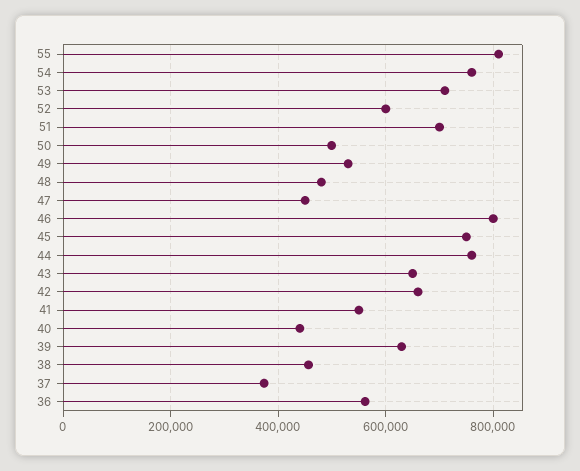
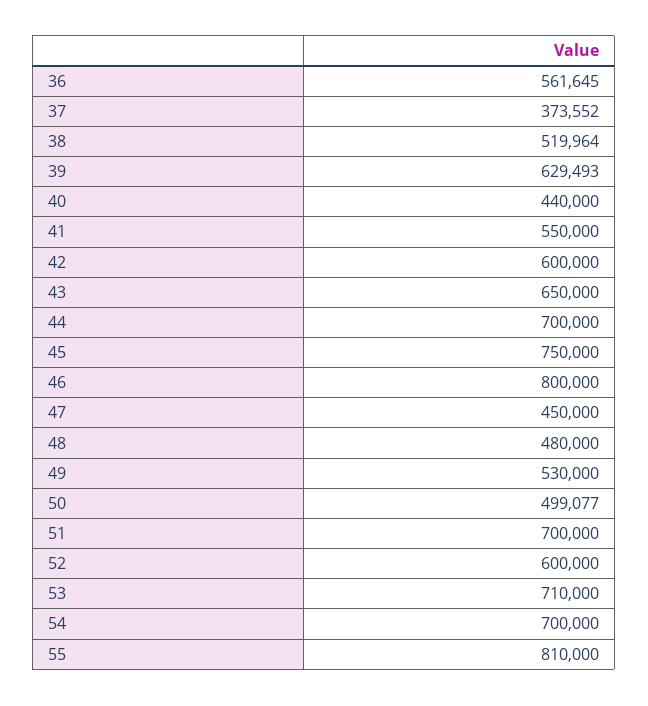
54: 760000 -> 700000
44: 760000 -> 700000
42: 660000 -> 600000
38: 460000 -> 519964

